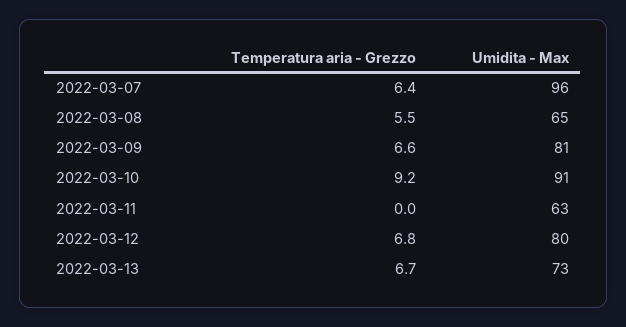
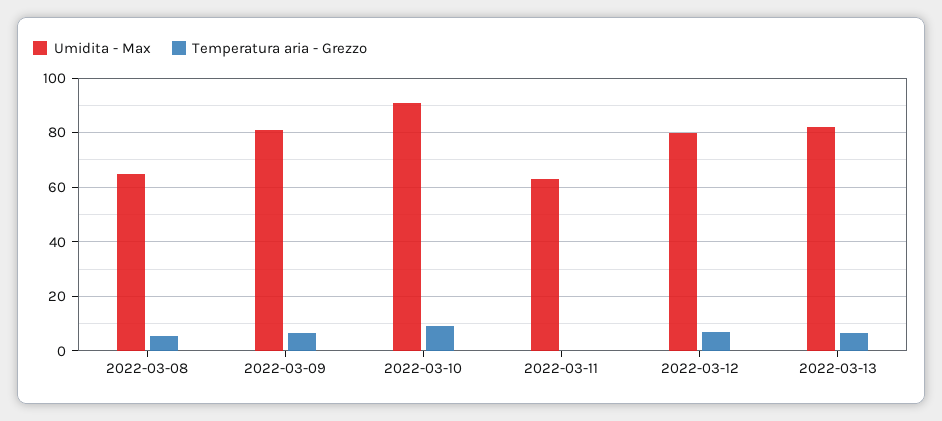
Temperatura aria - Grezzo, 2022-03-07: 6.4 -> none
Umidita - Max, 2022-03-07: 96 -> none
Umidita - Max, 2022-03-13: 73 -> 82.5

